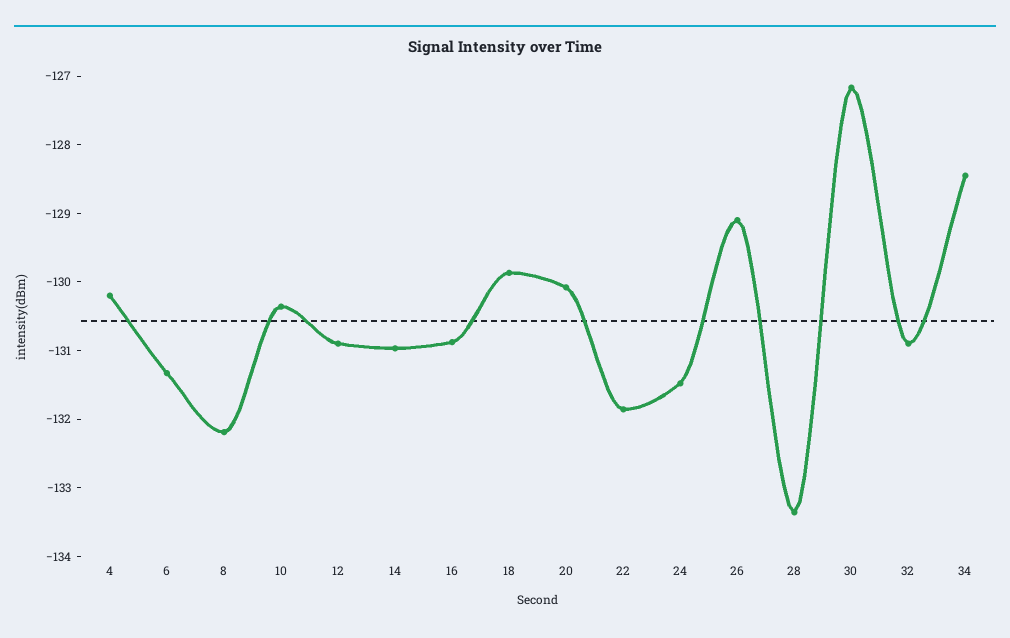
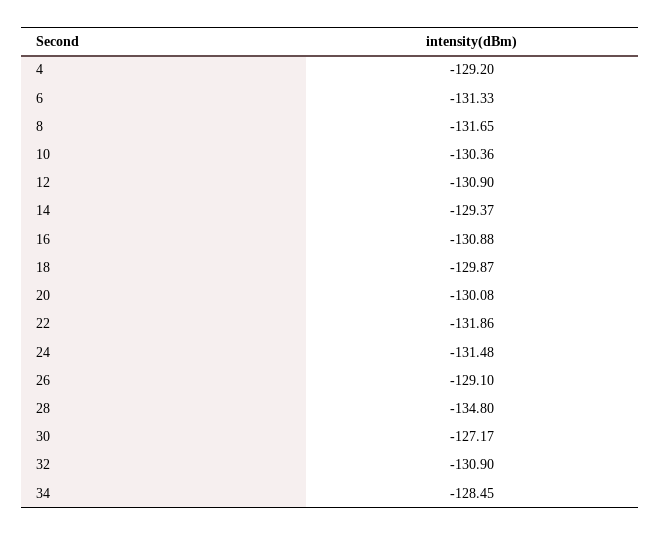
4: -130.2 -> -129.2
8: -132.2 -> -131.65
14: -131 -> -129.37
28: -133.4 -> -134.8

